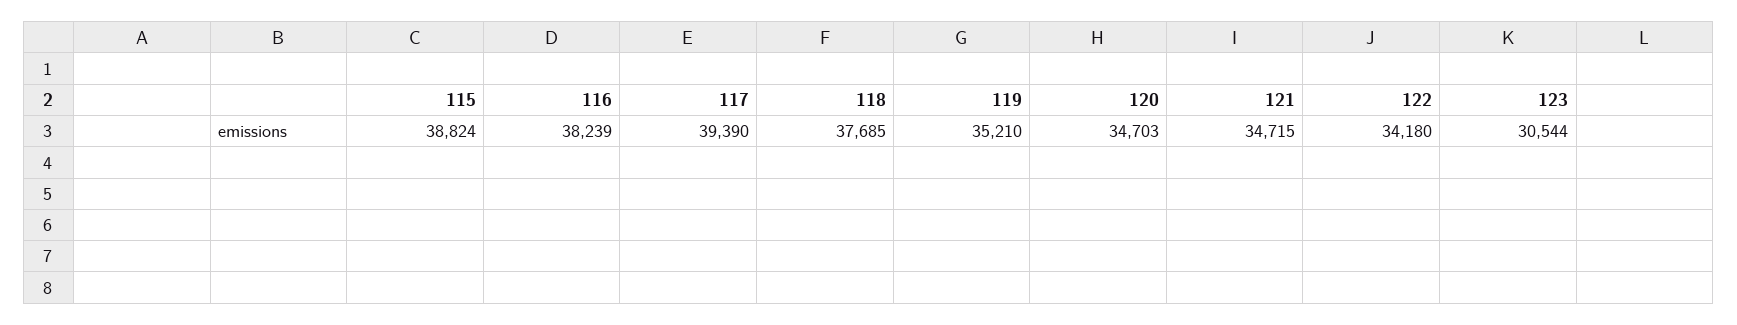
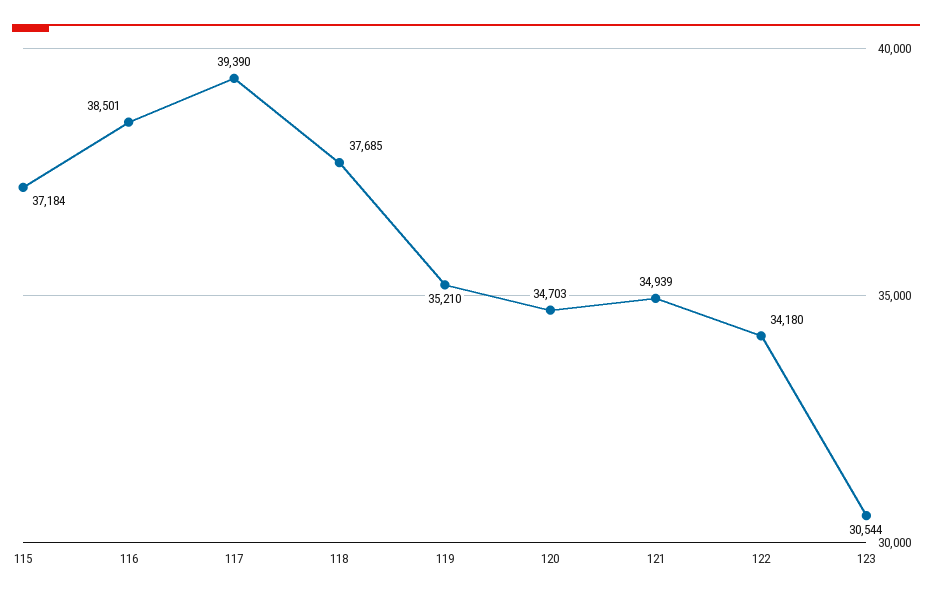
115: 38824 -> 37184
116: 38239 -> 38501
121: 34715 -> 34939

